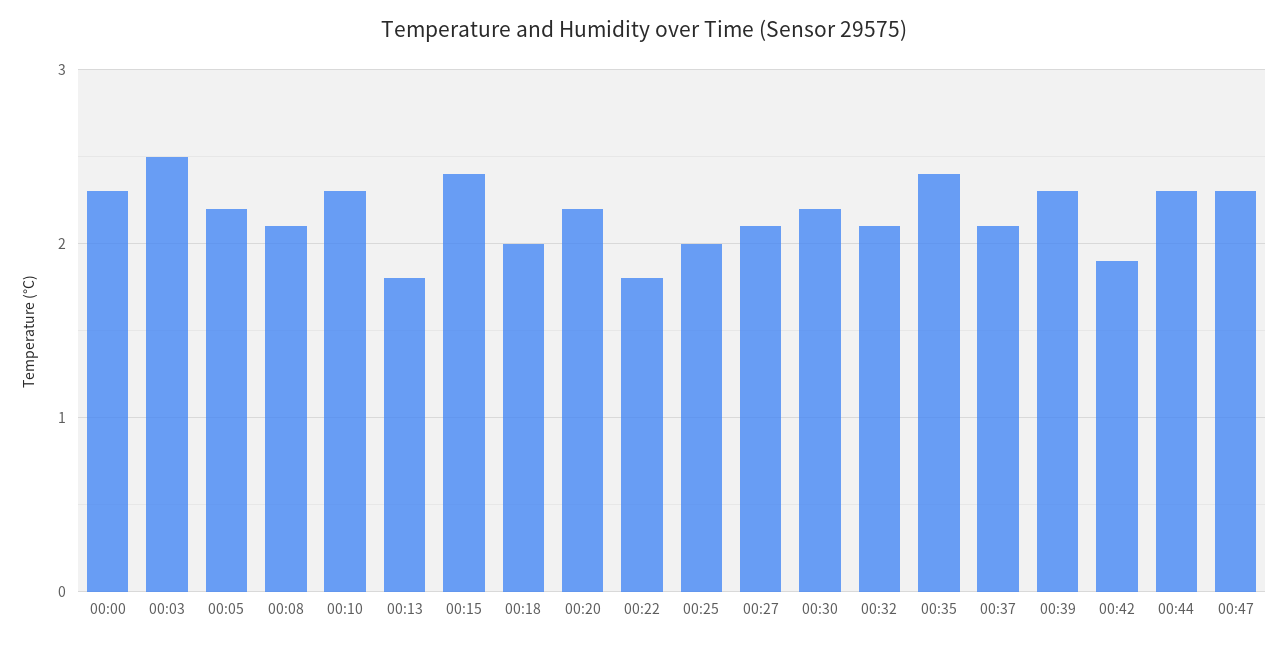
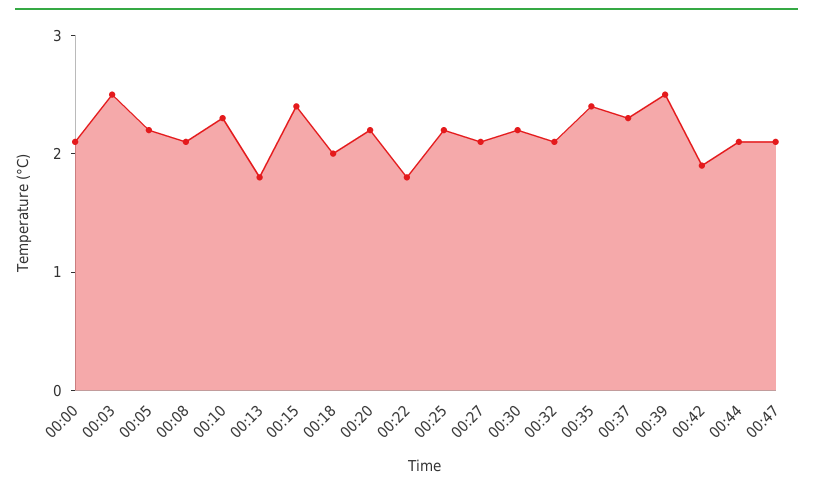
00:00: 2.3 -> 2.1
00:25: 2 -> 2.2
00:37: 2.1 -> 2.3
00:39: 2.3 -> 2.5
00:44: 2.3 -> 2.1
00:47: 2.3 -> 2.1

